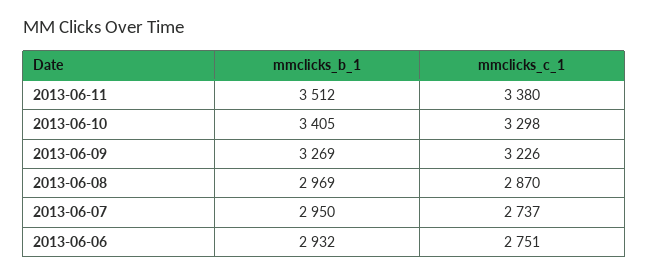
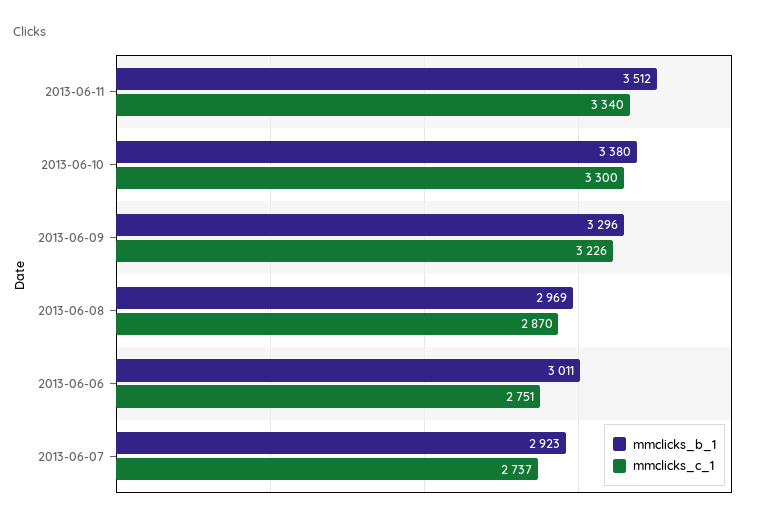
mmclicks_c_1, 2013-06-11: 3380 -> 3340
mmclicks_b_1, 2013-06-10: 3405 -> 3380
mmclicks_c_1, 2013-06-10: 3298 -> 3300
mmclicks_b_1, 2013-06-09: 3269 -> 3296
mmclicks_b_1, 2013-06-07: 2950 -> 2923
mmclicks_b_1, 2013-06-06: 2932 -> 3011

